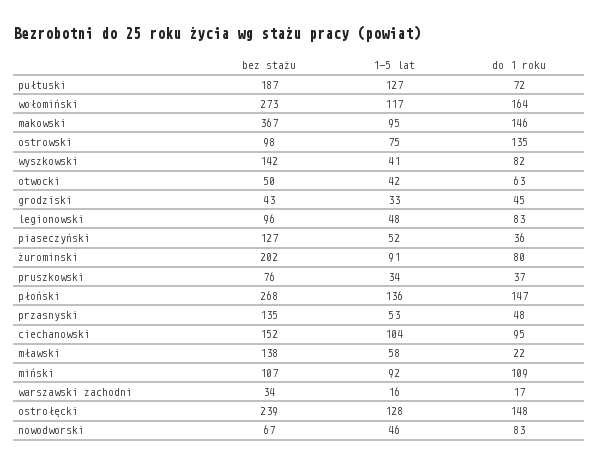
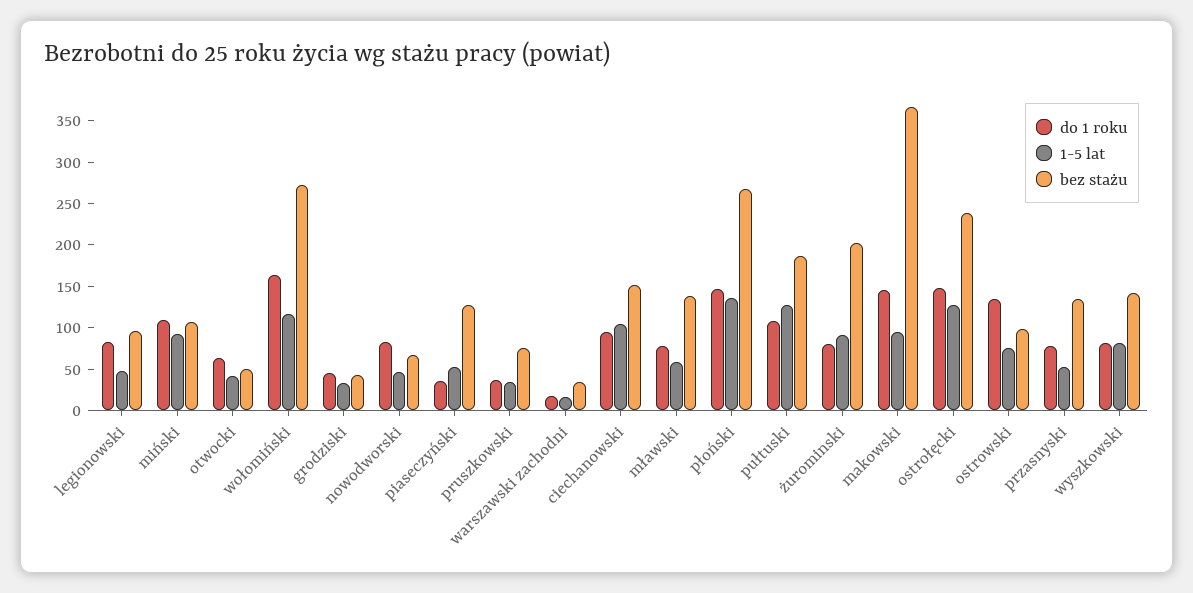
do 1 roku, pułtuski: 72 -> 110
1-5 lat, wyszkowski: 41 -> 80
do 1 roku, przasnyski: 48 -> 80
do 1 roku, mławski: 22 -> 80

